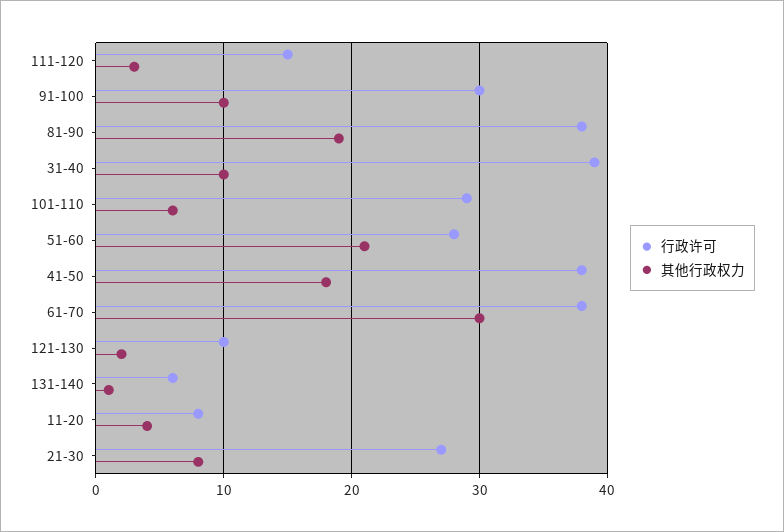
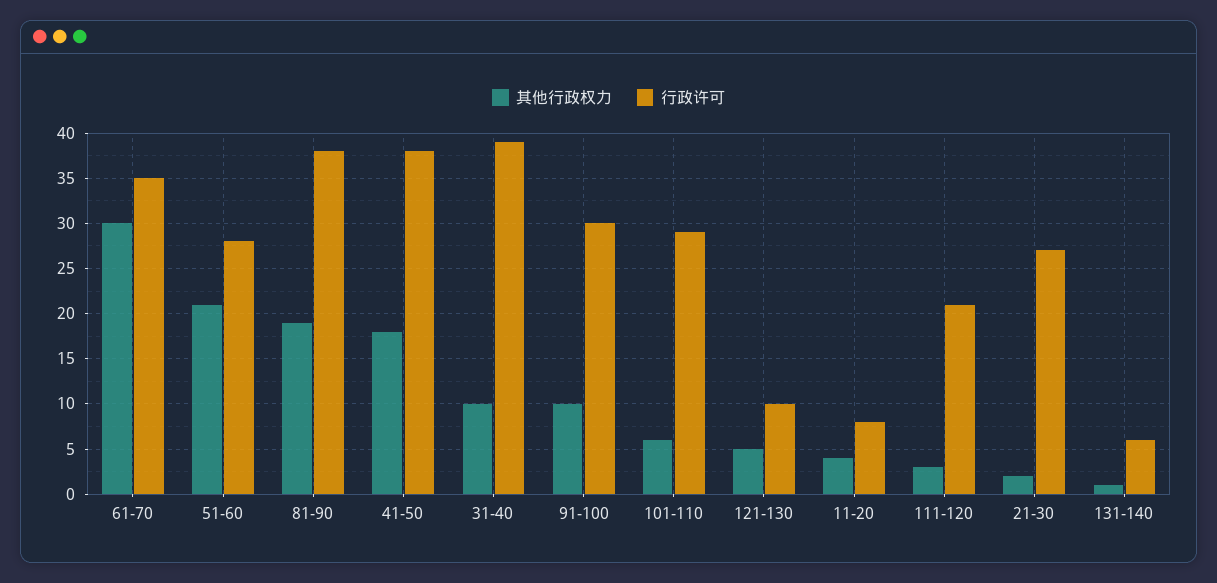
行政许可, 111-120: 15 -> 21
行政许可, 61-70: 38 -> 35
其他行政权力, 121-130: 2 -> 5
其他行政权力, 21-30: 8 -> 2

